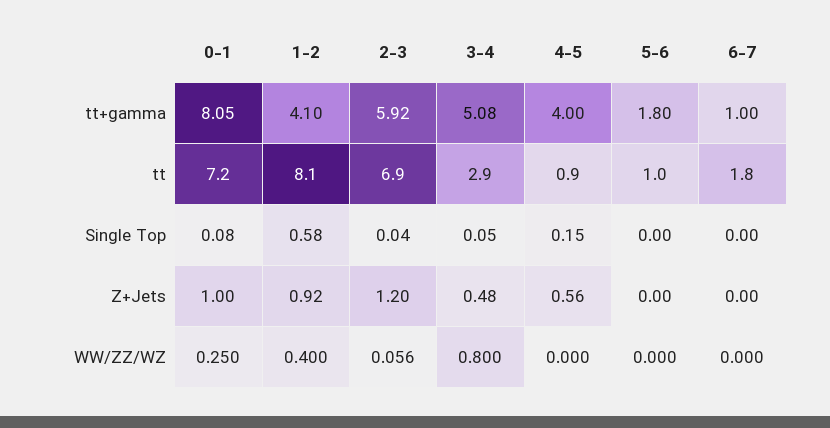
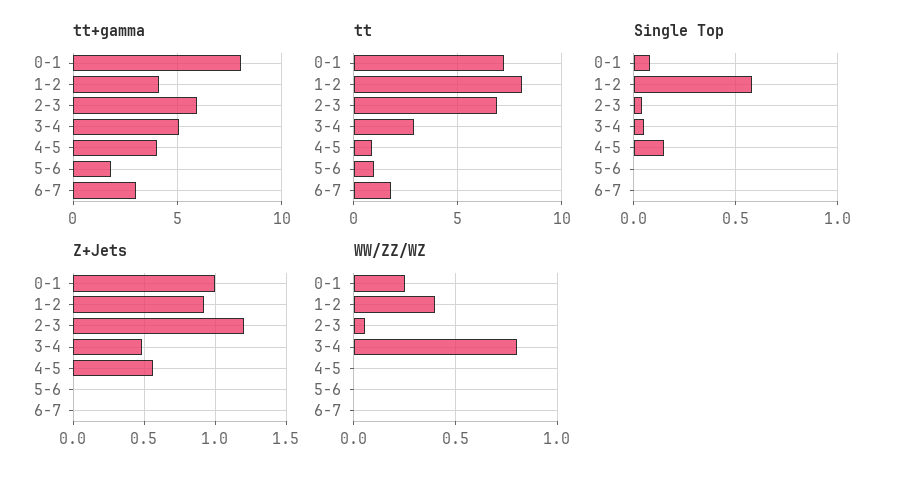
tt+gamma, 6-7: 1 -> 3

